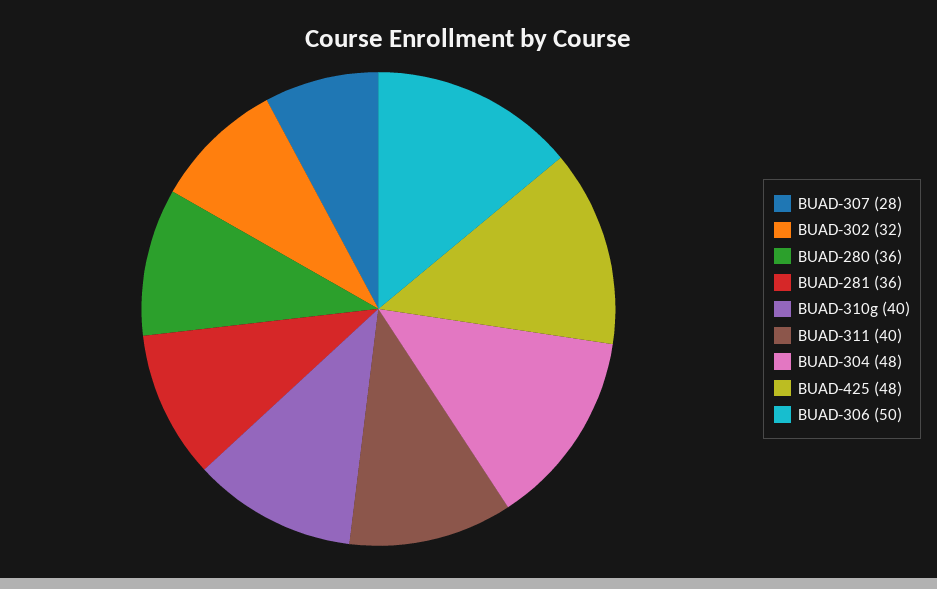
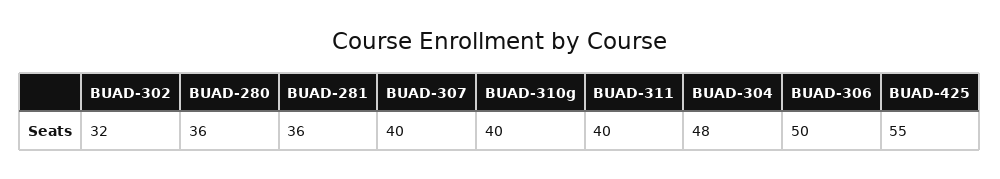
BUAD-307: 28 -> 40
BUAD-425: 48 -> 55

